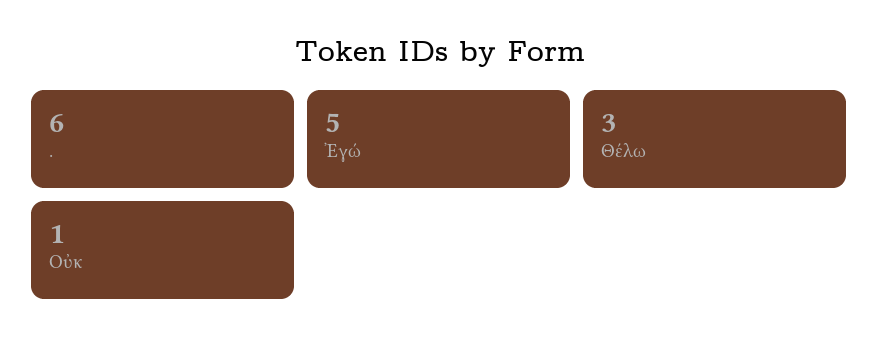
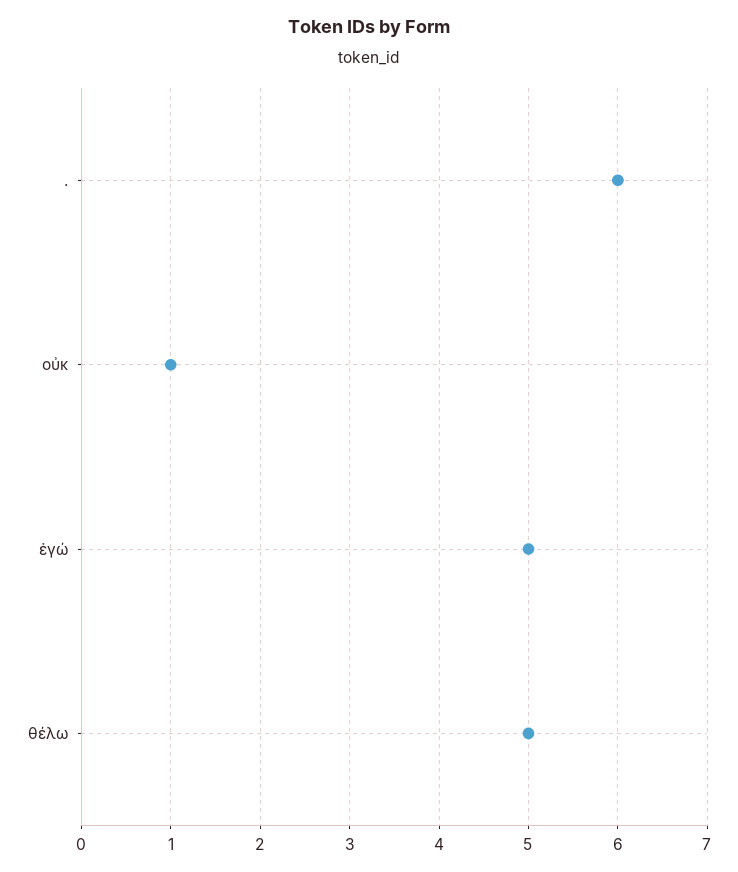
Θέλω: 3 -> 5

